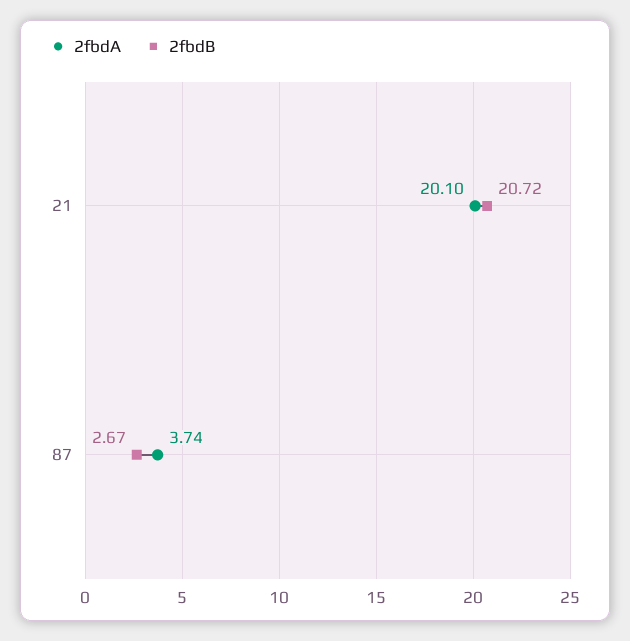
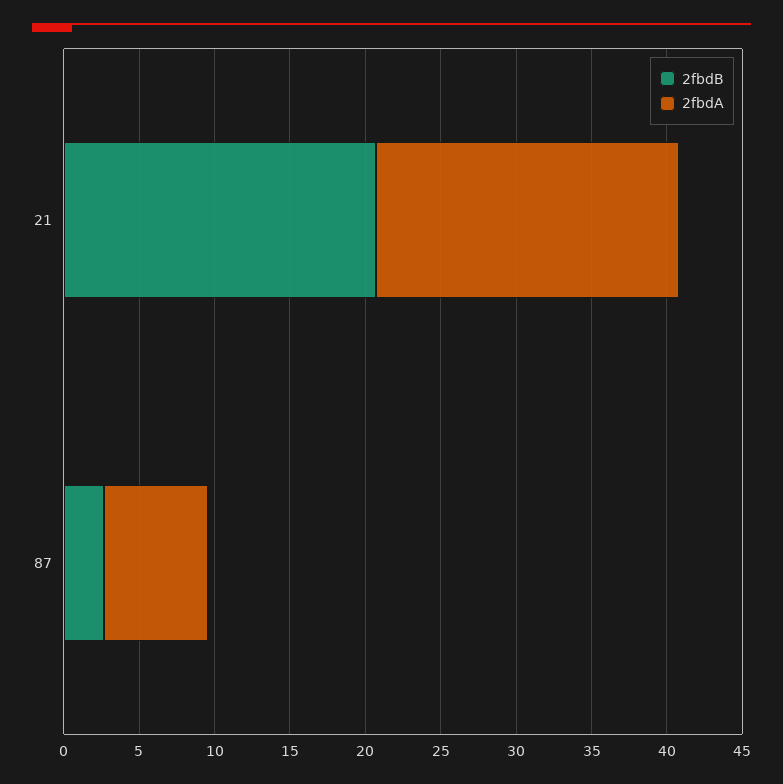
2fbdA, 87: 3.74 -> 7

